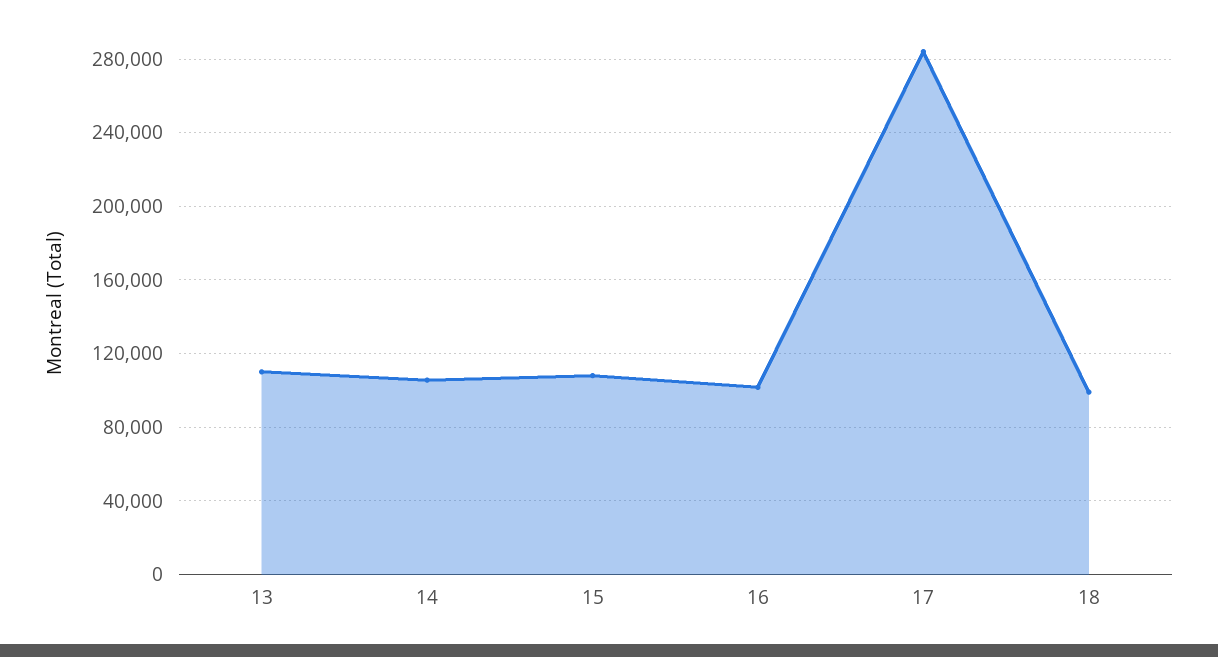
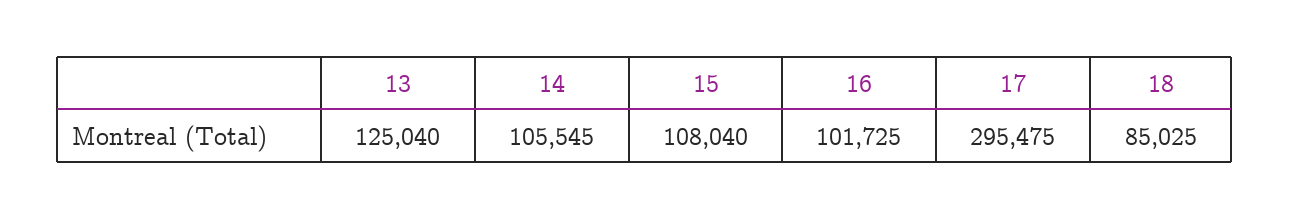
13: 110000 -> 125040
17: 285000 -> 295475
18: 100000 -> 85025

